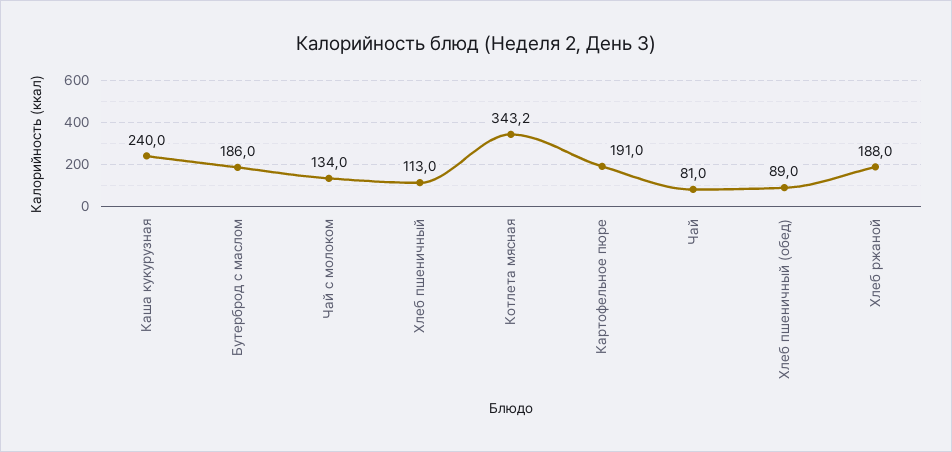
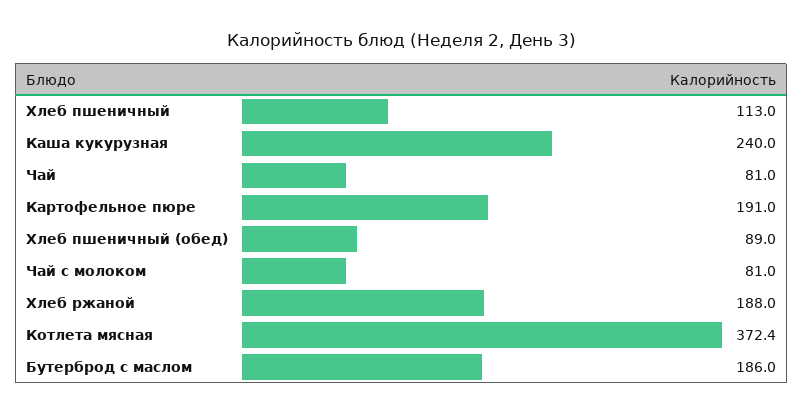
Чай с молоком: 134 -> 81
Котлета мясная: 343.2 -> 372.4

